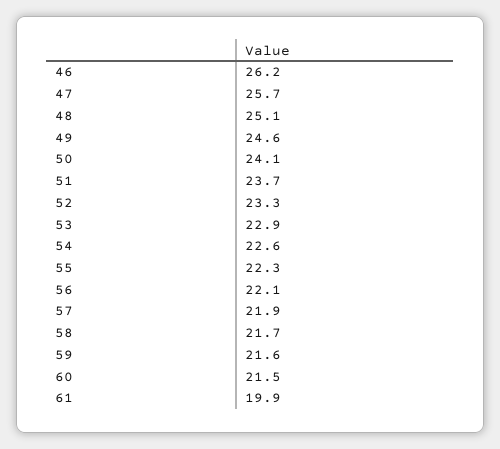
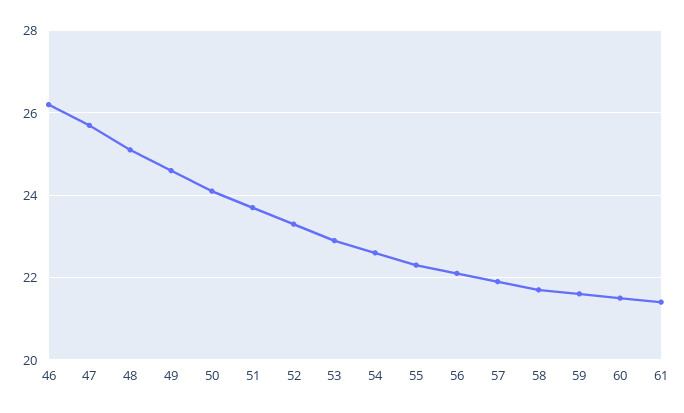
61: 19.9 -> 21.5

